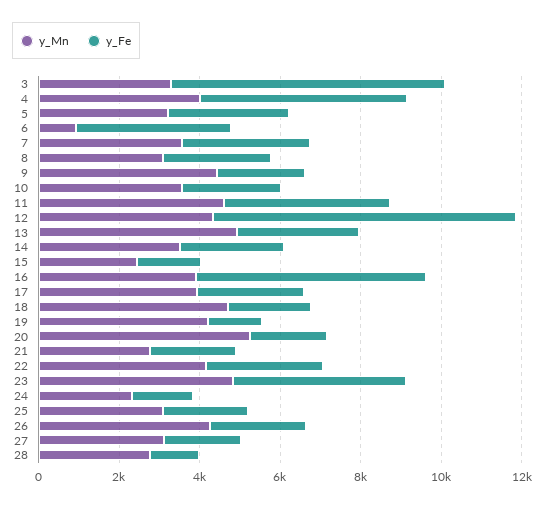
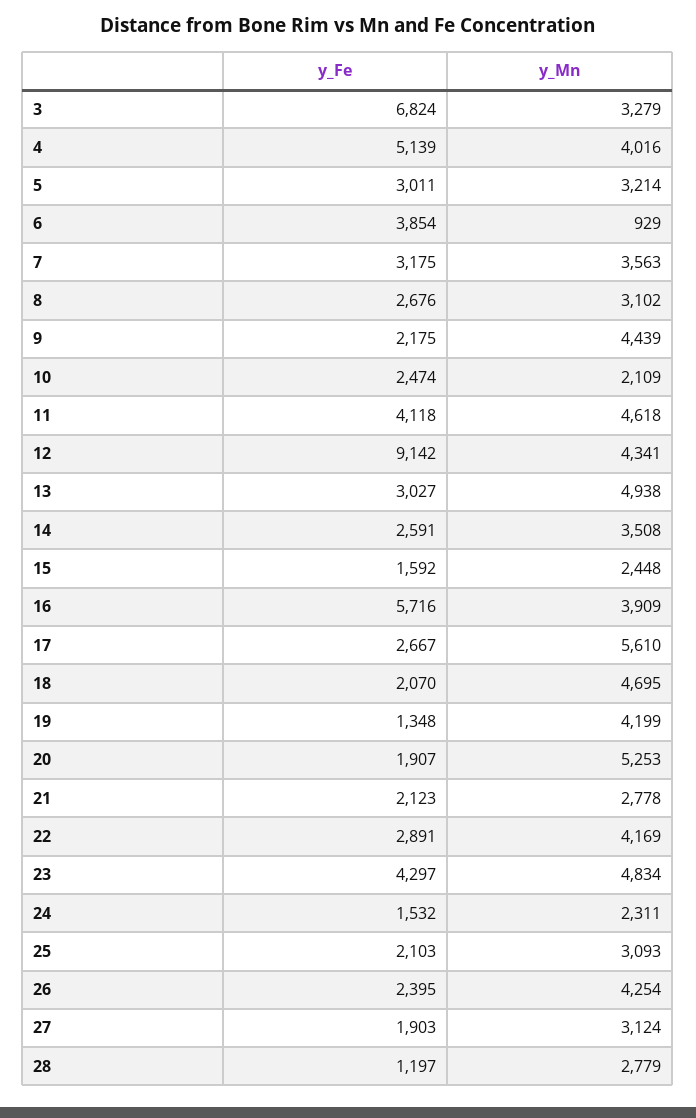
y_Mn, 10: 3500 -> 2109
y_Fe, 12: 7500 -> 9142
y_Mn, 17: 4000 -> 5610

